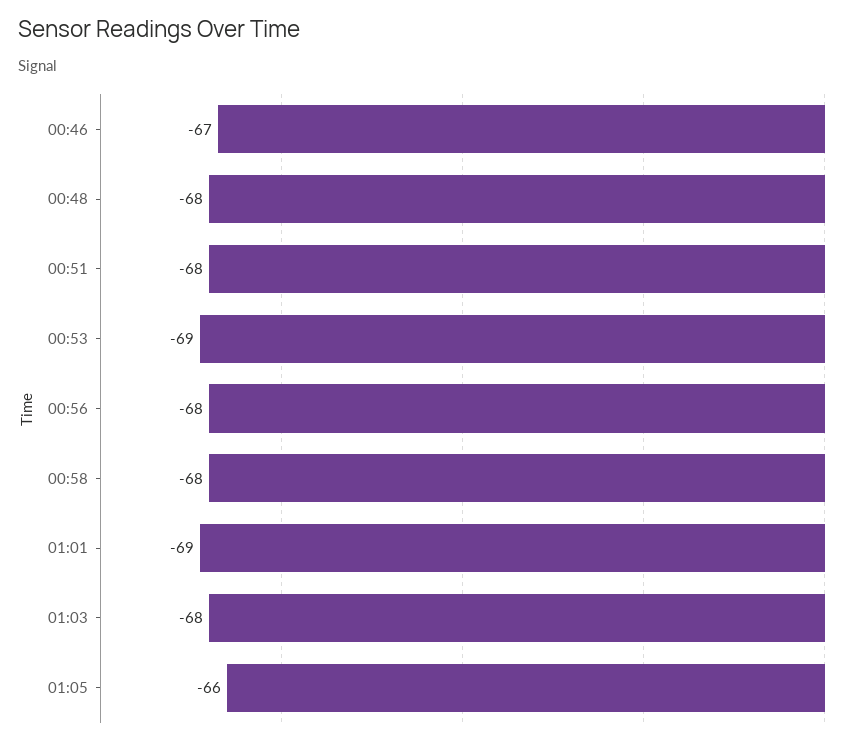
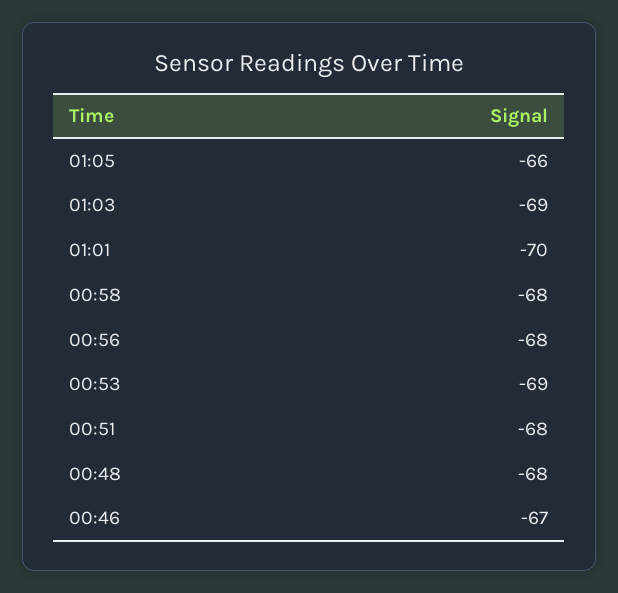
01:01: -69 -> -70
01:03: -68 -> -69

